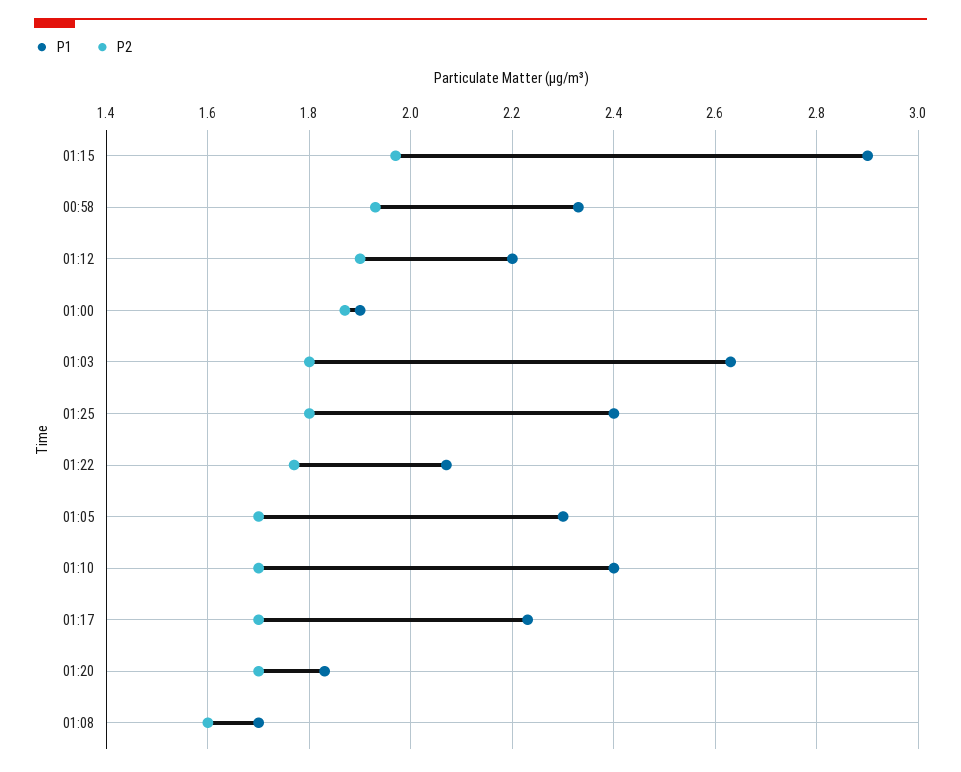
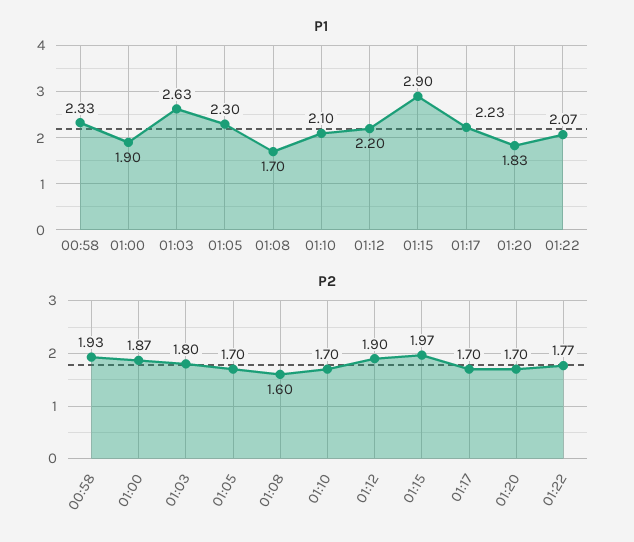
P1, 01:25: 2.4 -> none
P2, 01:25: 1.8 -> none
P1, 01:10: 2.4 -> 2.1

